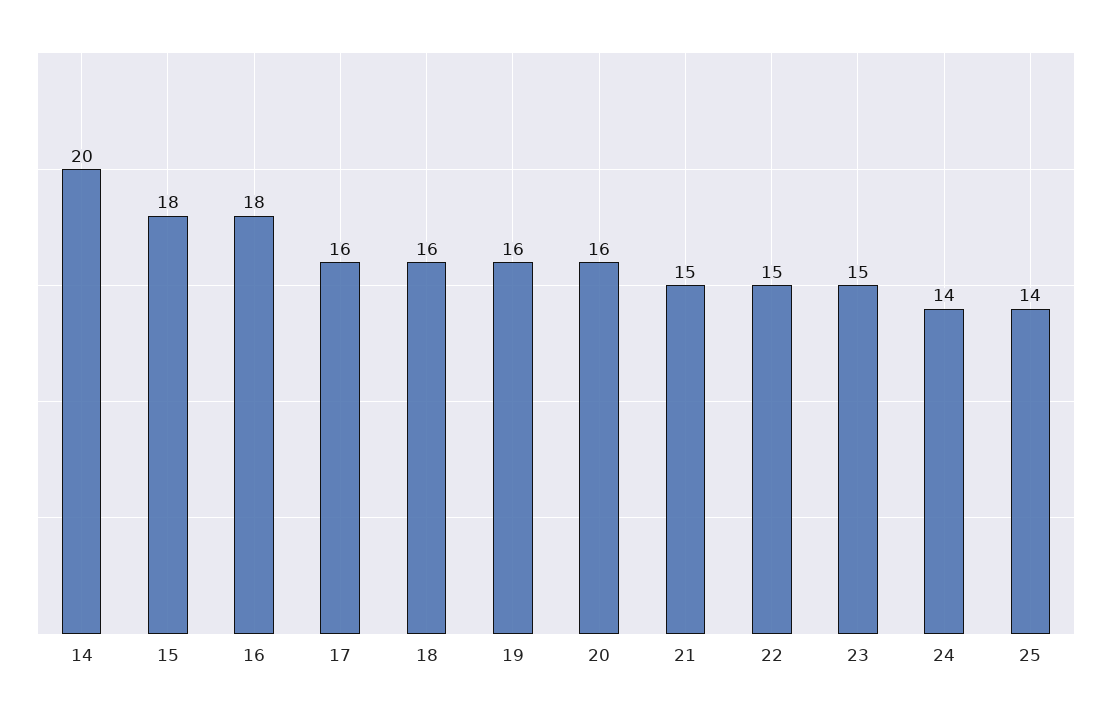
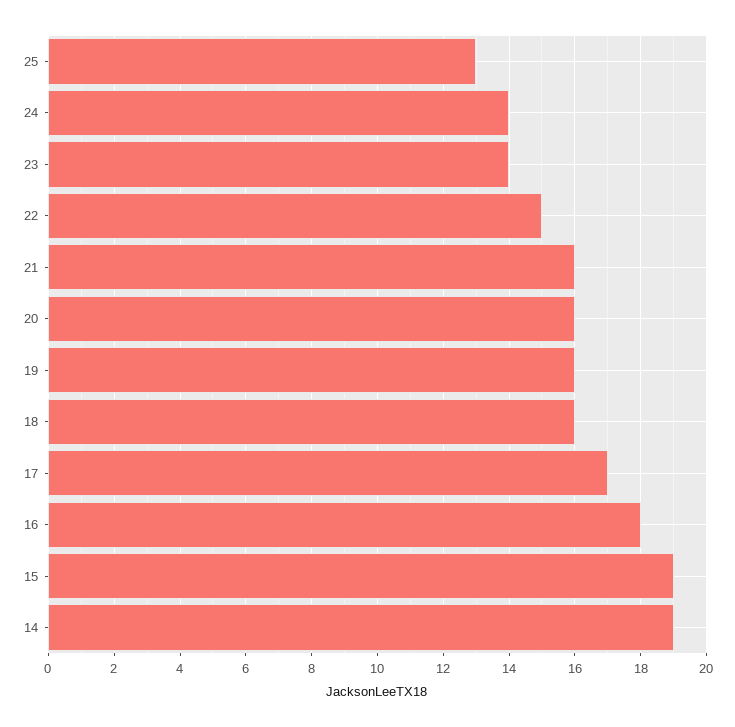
14: 20 -> 19
15: 18 -> 19
17: 16 -> 17
21: 15 -> 16
23: 15 -> 14
25: 14 -> 13

